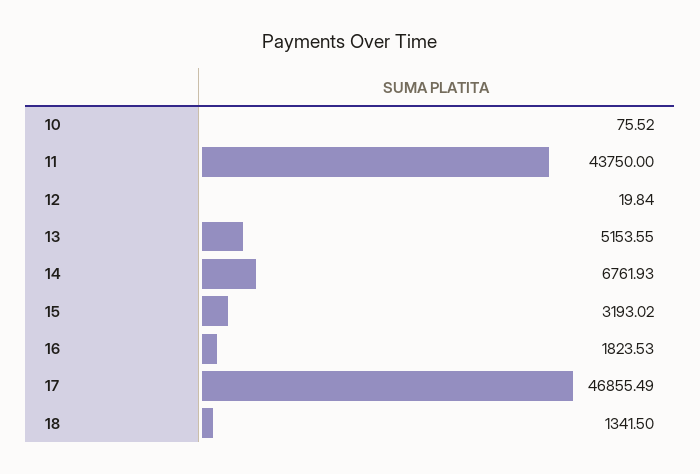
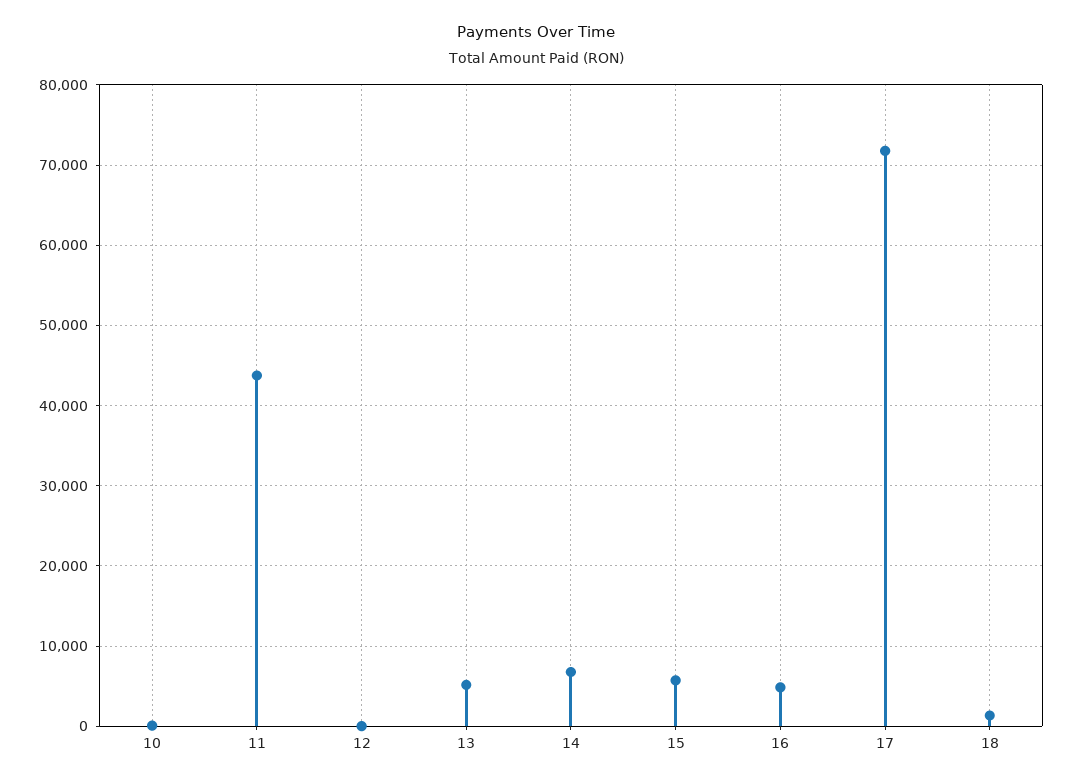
15: 3193.02 -> 6000
16: 1823.53 -> 5000
17: 46855.49 -> 72000

